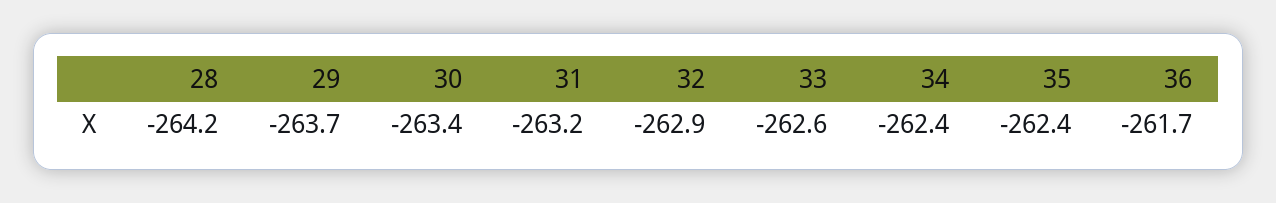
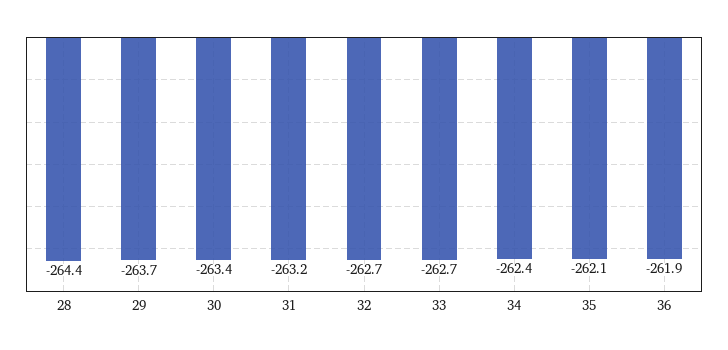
28: -264.2 -> -264.4
32: -262.9 -> -262.7
33: -262.6 -> -262.7
35: -262.4 -> -262.1
36: -261.7 -> -261.9

